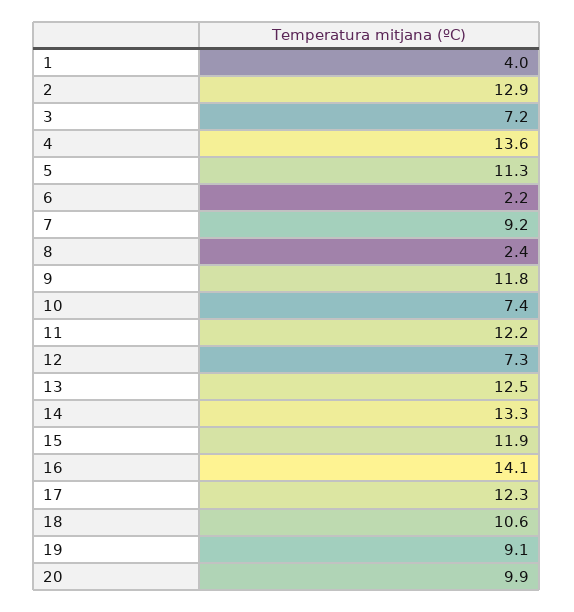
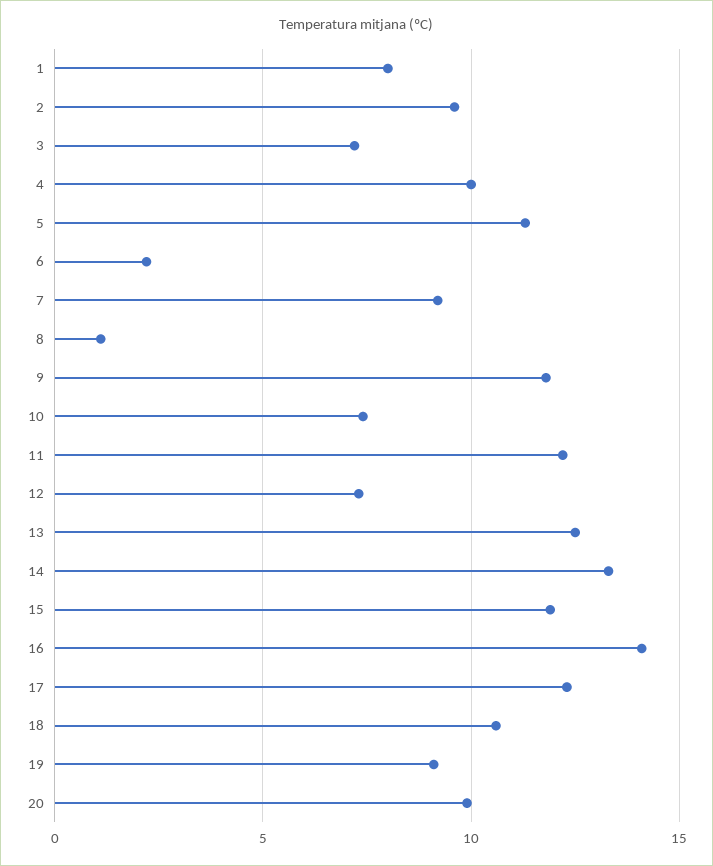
1: 4 -> 8
2: 12.9 -> 9.5
4: 13.6 -> 10
8: 2.4 -> 1

